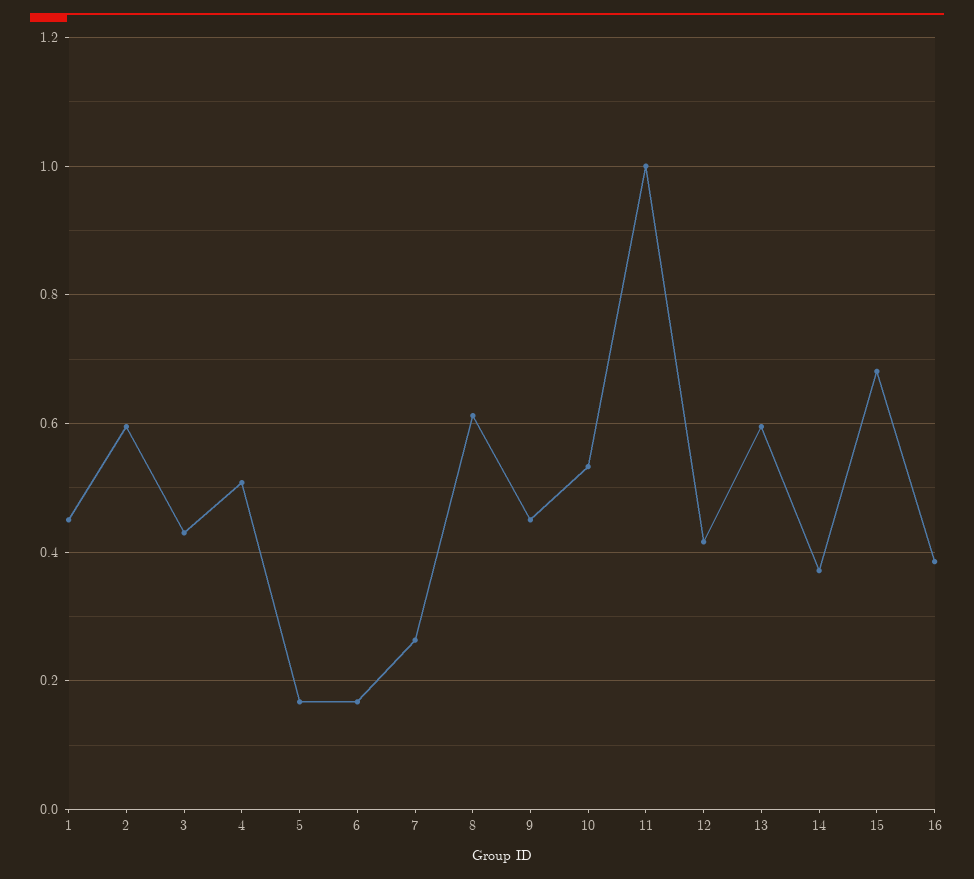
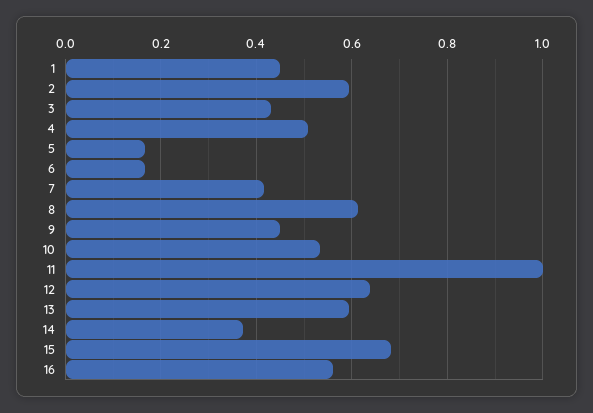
7: 0.26 -> 0.42
12: 0.42 -> 0.64
16: 0.38 -> 0.56

